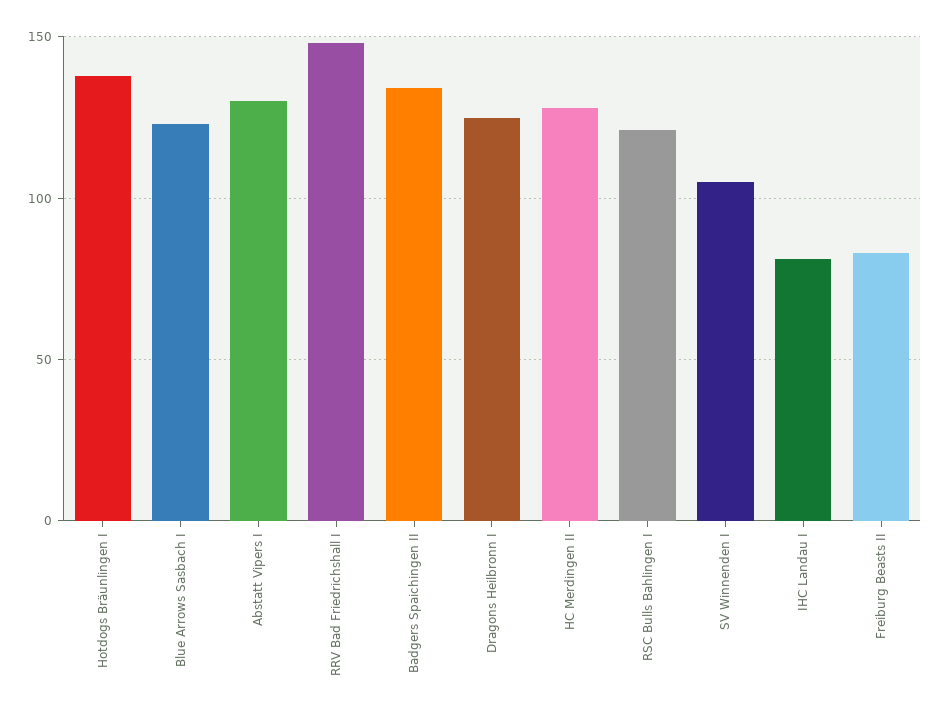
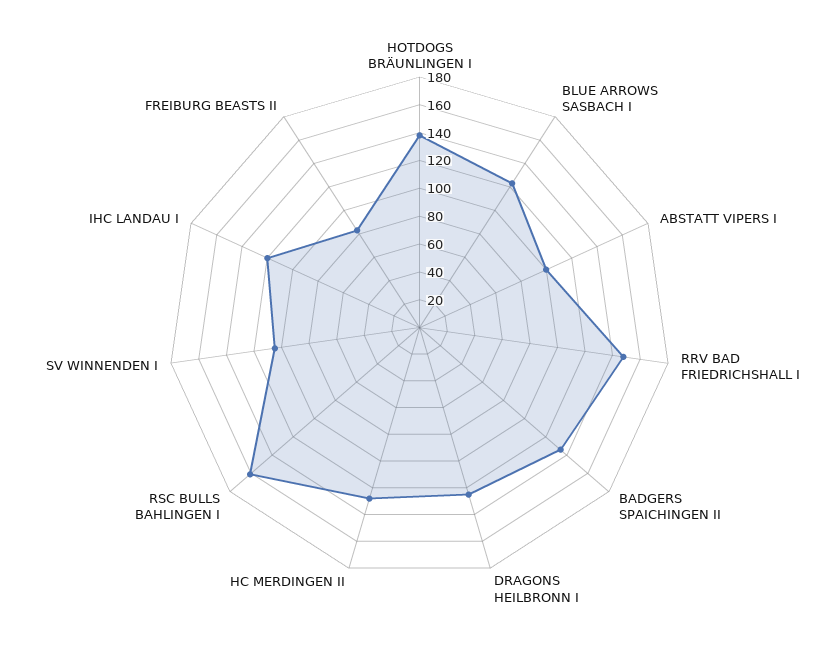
Abstatt Vipers I: 130 -> 100
RSC Bulls Bahlingen I: 120 -> 160
IHC Landau I: 80 -> 120

